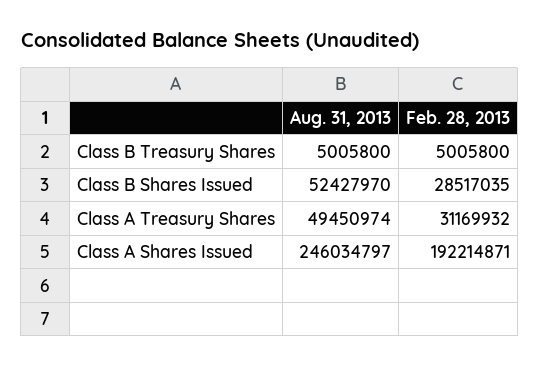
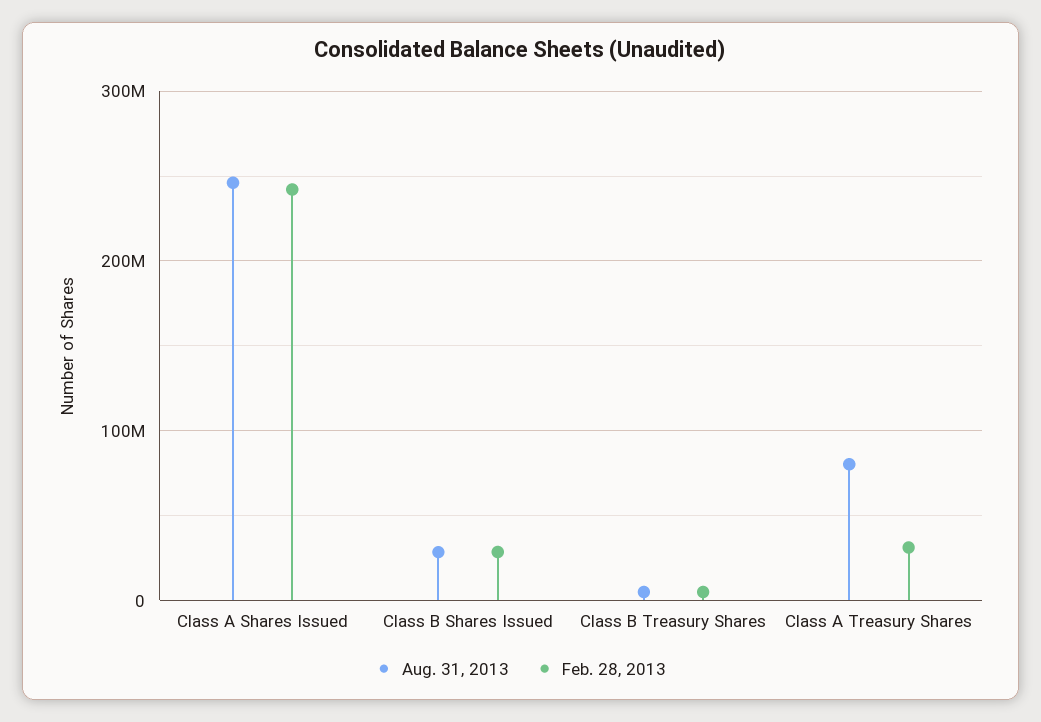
Aug. 31, 2013, Class B Shares Issued: 52427970 -> 30000000
Aug. 31, 2013, Class A Treasury Shares: 49450974 -> 80000000
Feb. 28, 2013, Class A Shares Issued: 192214871 -> 240000000

